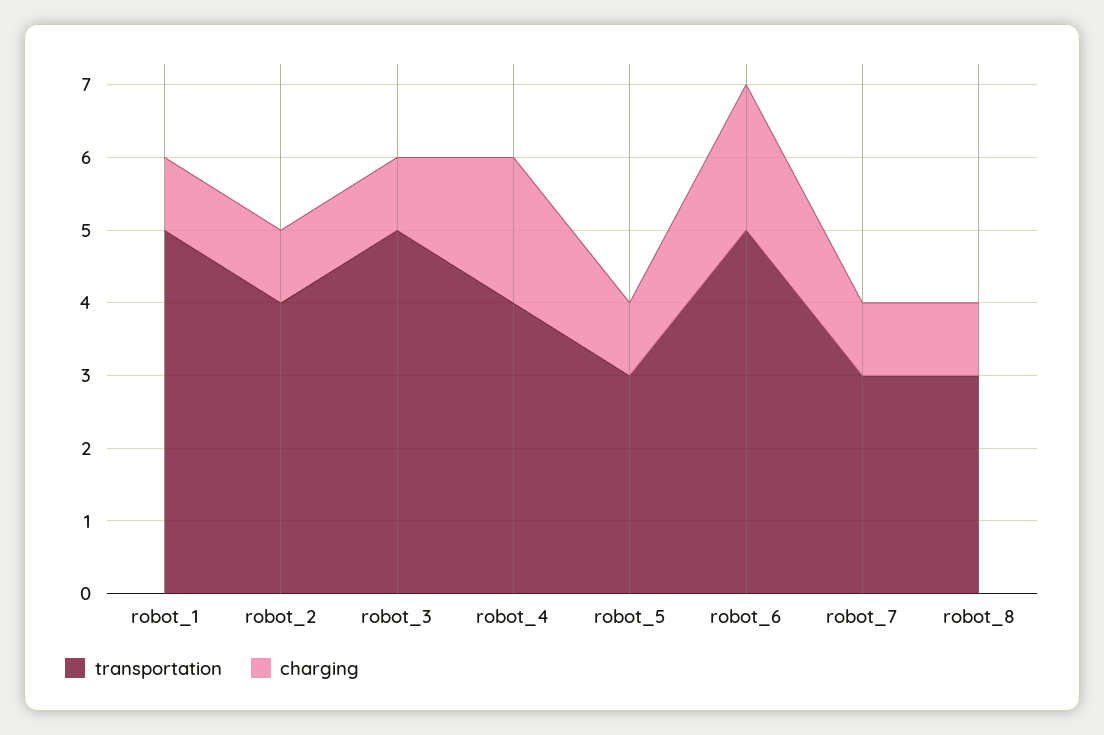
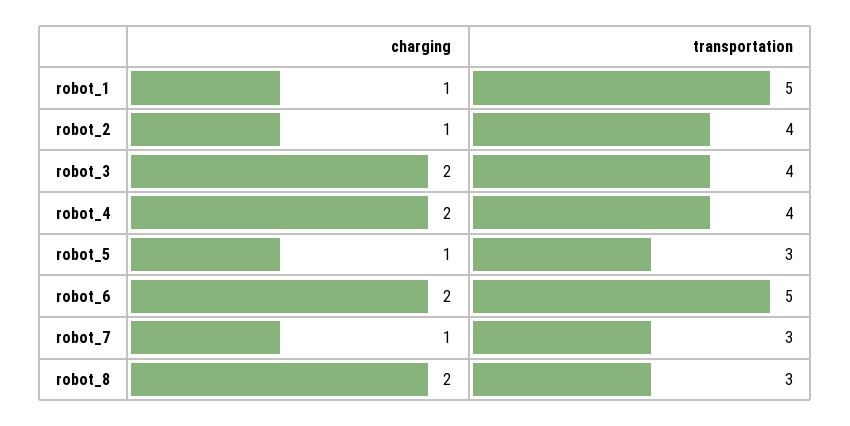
transportation, robot_3: 5 -> 4
charging, robot_3: 1 -> 2
charging, robot_8: 1 -> 2

